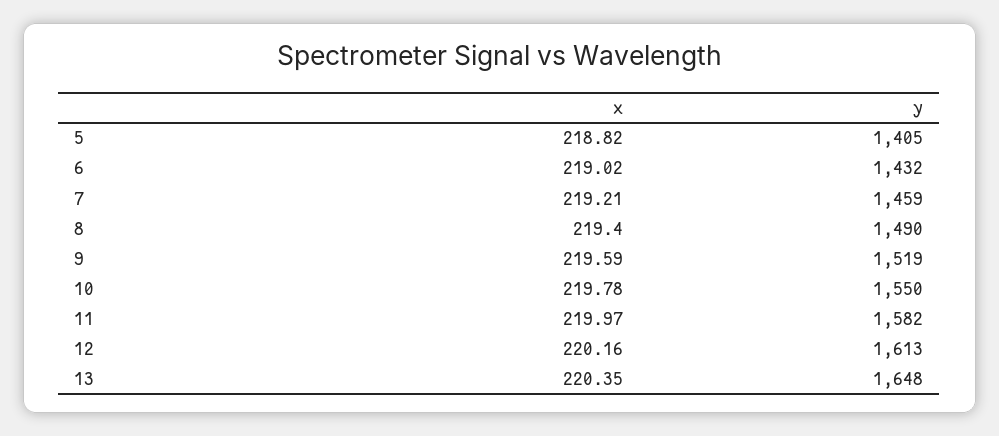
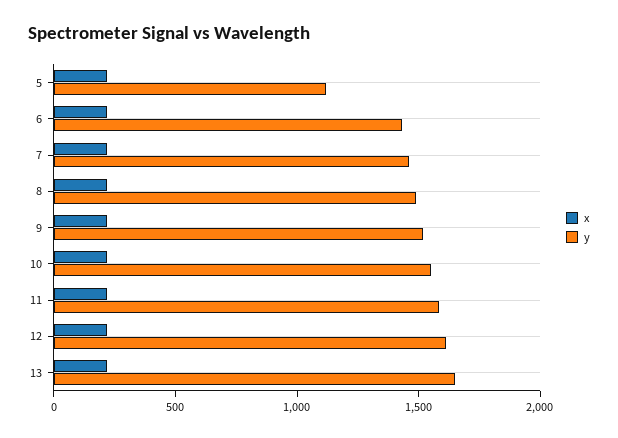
y, 5: 1405 -> 1100

